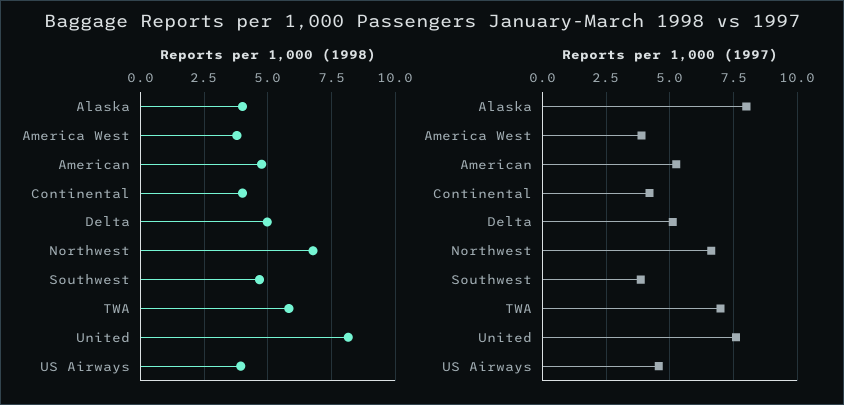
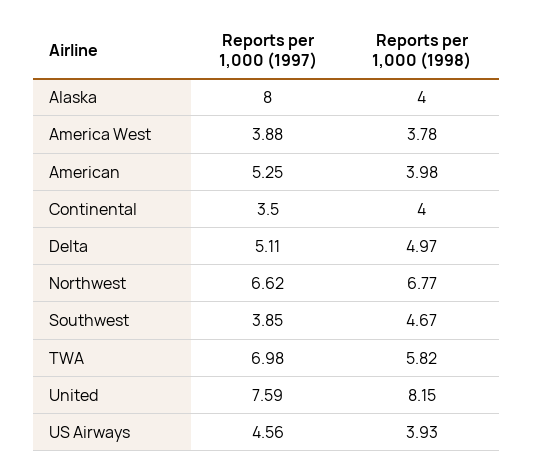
Reports per 1,000 (1998), American: 4.75 -> 3.98
Reports per 1,000 (1997), Continental: 4.25 -> 3.5

